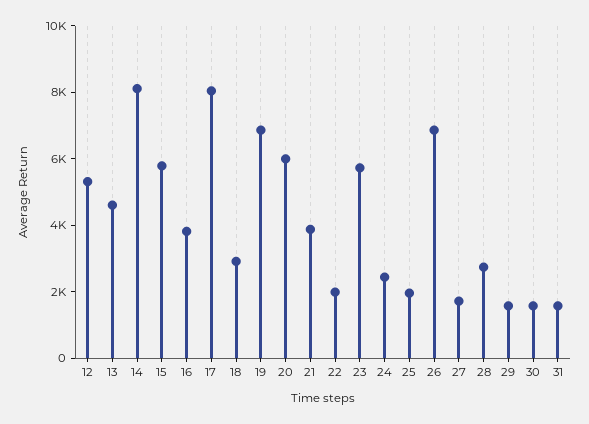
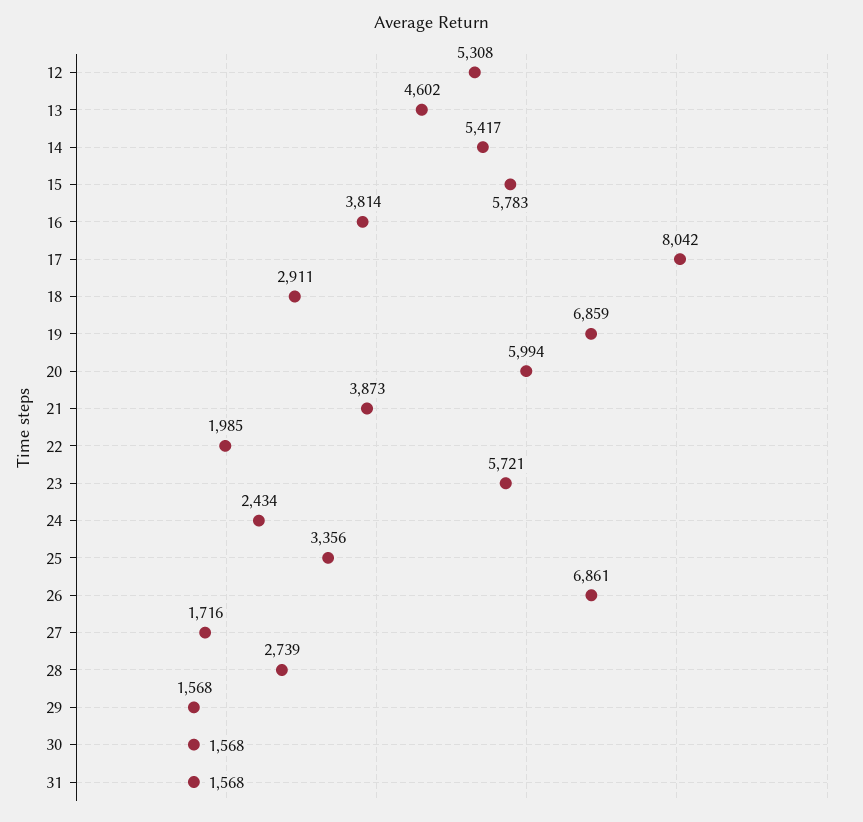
14: 8000 -> 5417
25: 2000 -> 3356

